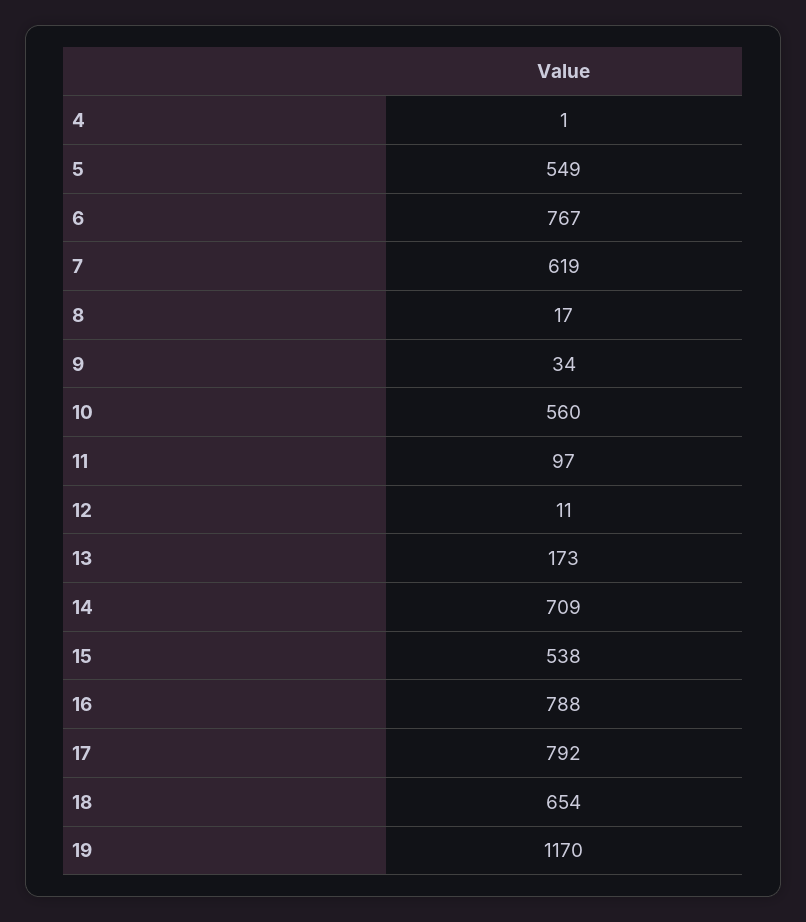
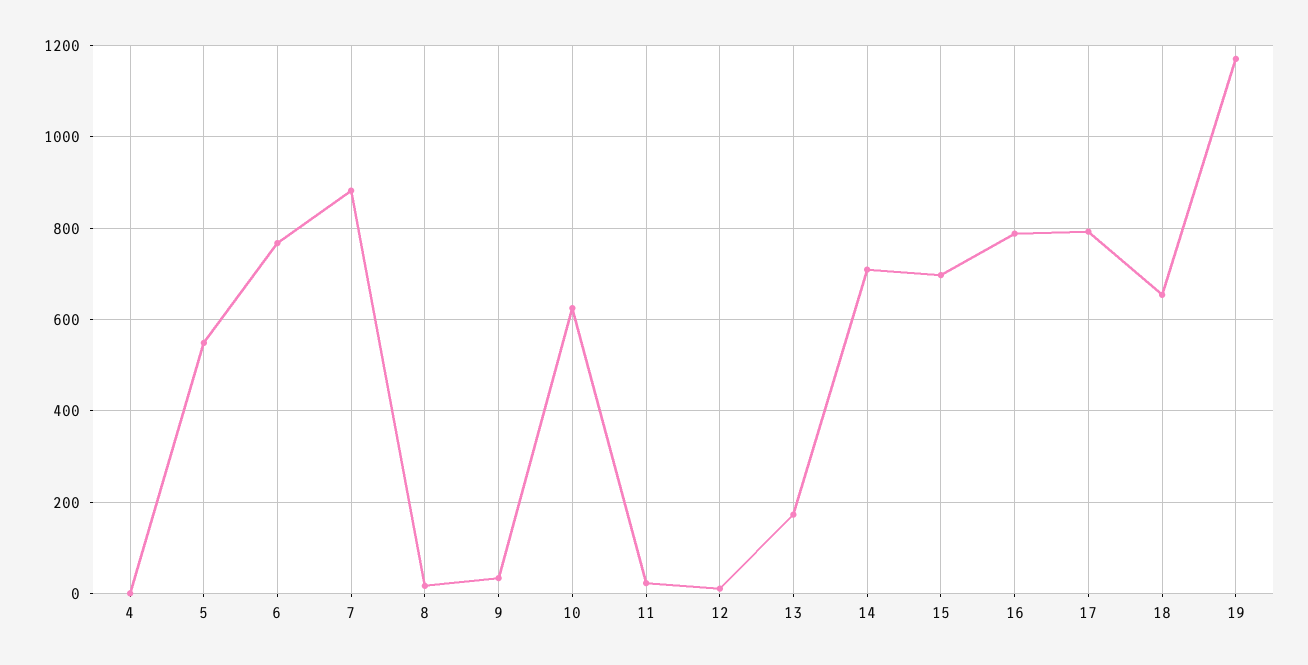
7: 619 -> 880
10: 560 -> 620
11: 97 -> 20
15: 538 -> 700

